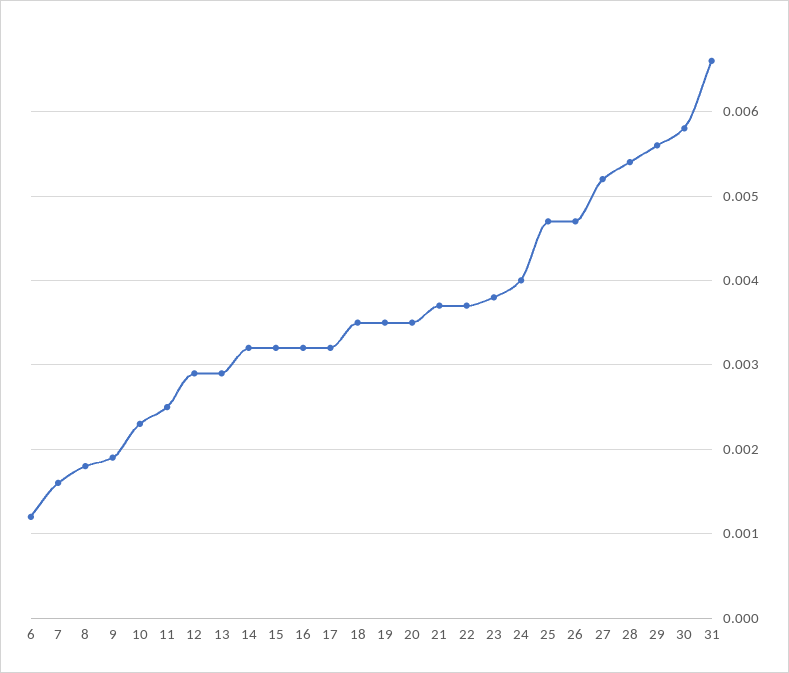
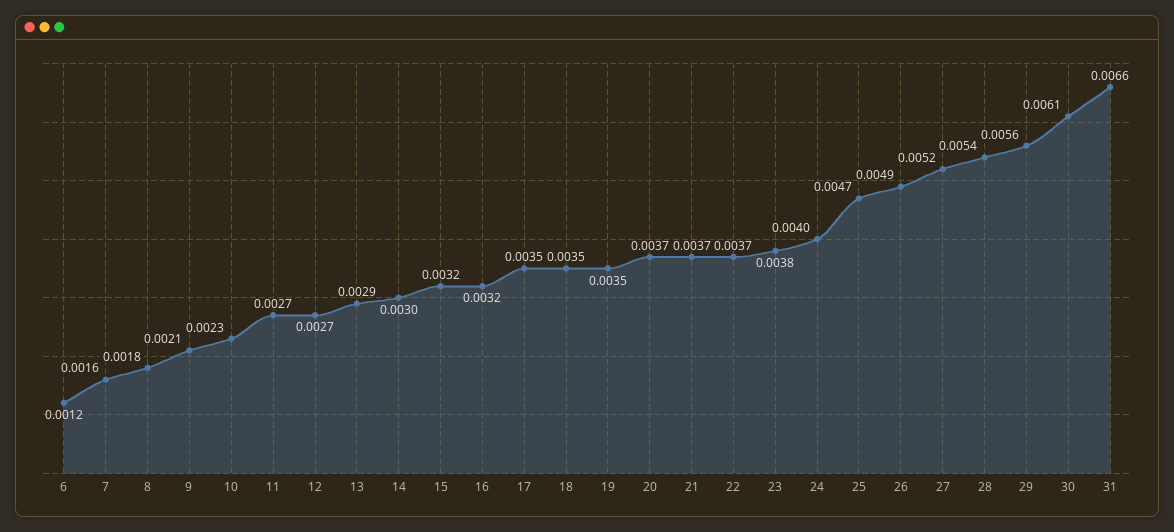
9: 0.0019 -> 0.0021
11: 0.0025 -> 0.0027
12: 0.0029 -> 0.0027
14: 0.0032 -> 0.003
17: 0.0032 -> 0.0035
20: 0.0035 -> 0.0037
26: 0.0047 -> 0.0049
30: 0.0058 -> 0.0061

